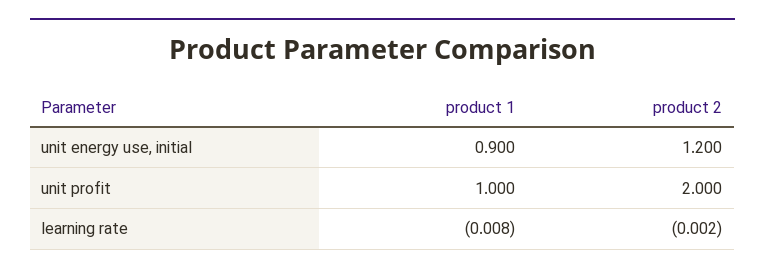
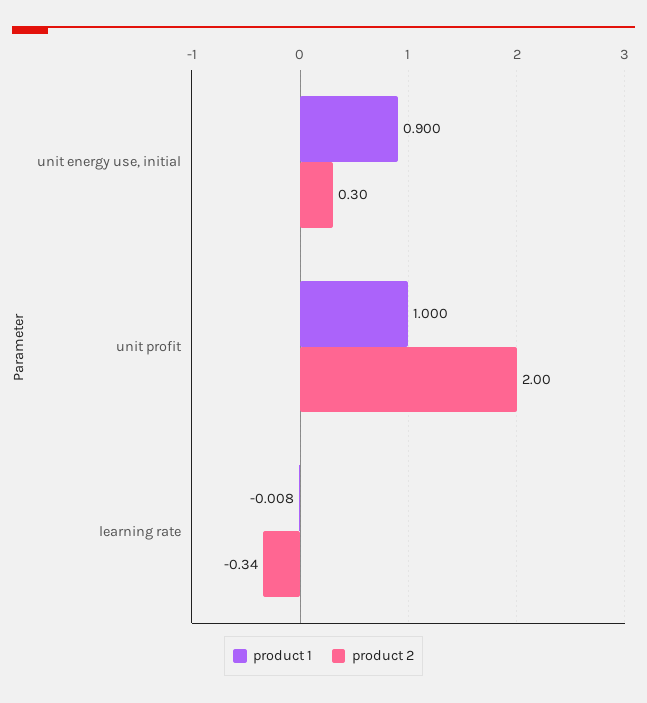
product 2, unit energy use, initial: 1.2 -> 0.3
product 2, learning rate: -0.002 -> -0.34

